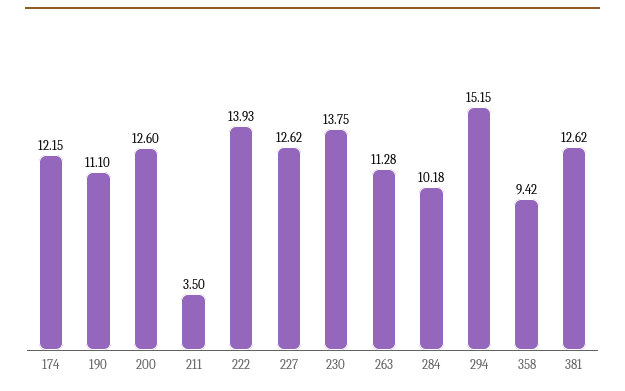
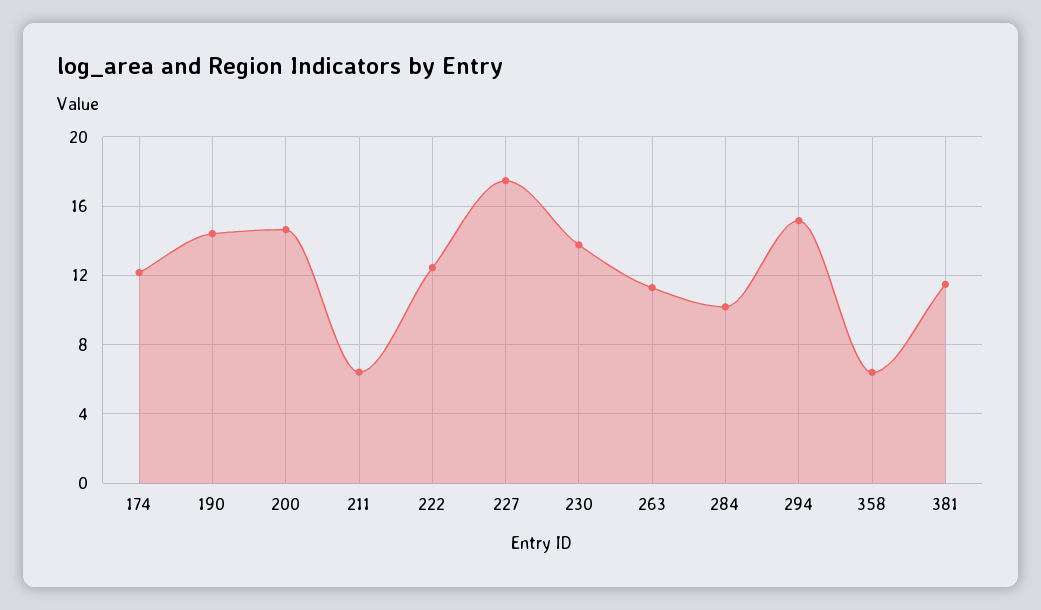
190: 11.1 -> 14.5
200: 12.6 -> 14.5
211: 3.5 -> 6.5
222: 13.93 -> 12.5
227: 12.62 -> 17.5
358: 9.42 -> 6.5
381: 12.62 -> 11.5

